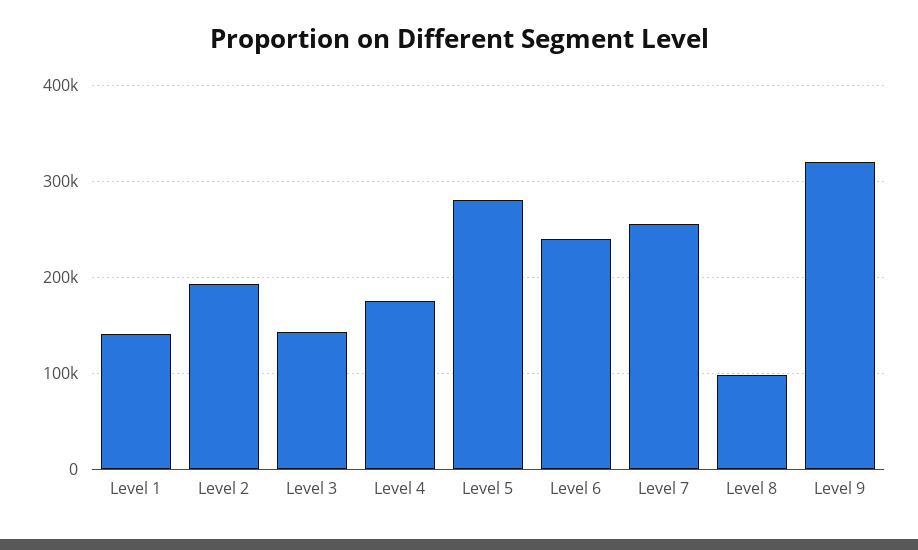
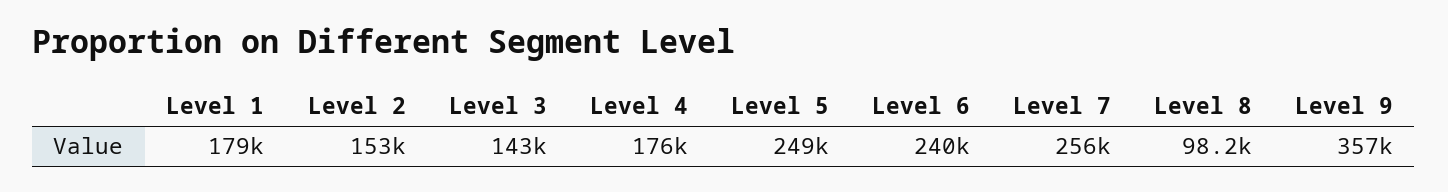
Level 1: 140000 -> 179000
Level 2: 190000 -> 153000
Level 5: 280000 -> 249000
Level 9: 320000 -> 357000

